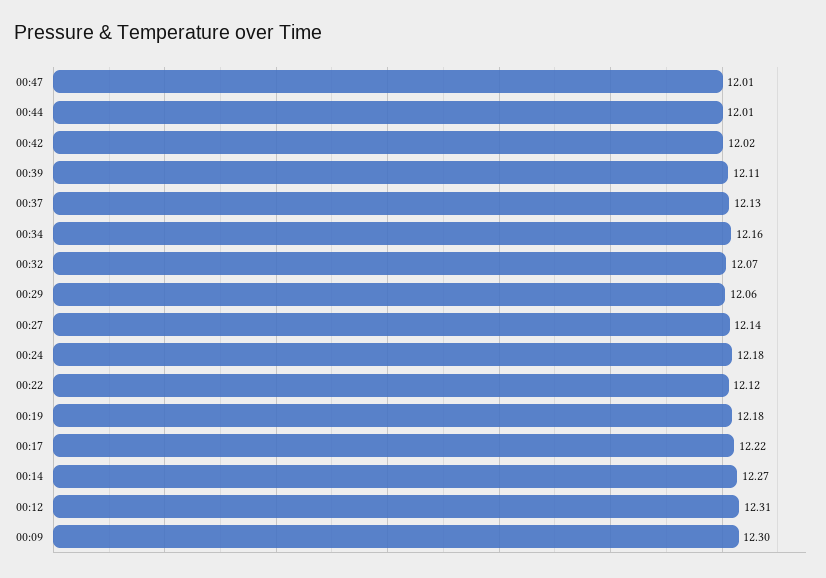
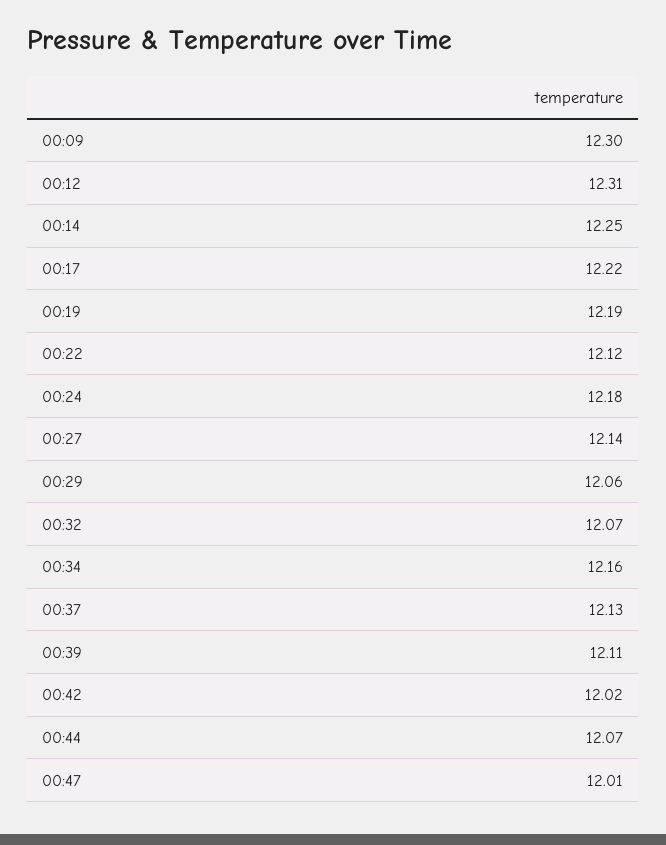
00:44: 12.01 -> 12.07
00:19: 12.18 -> 12.19
00:14: 12.27 -> 12.25

